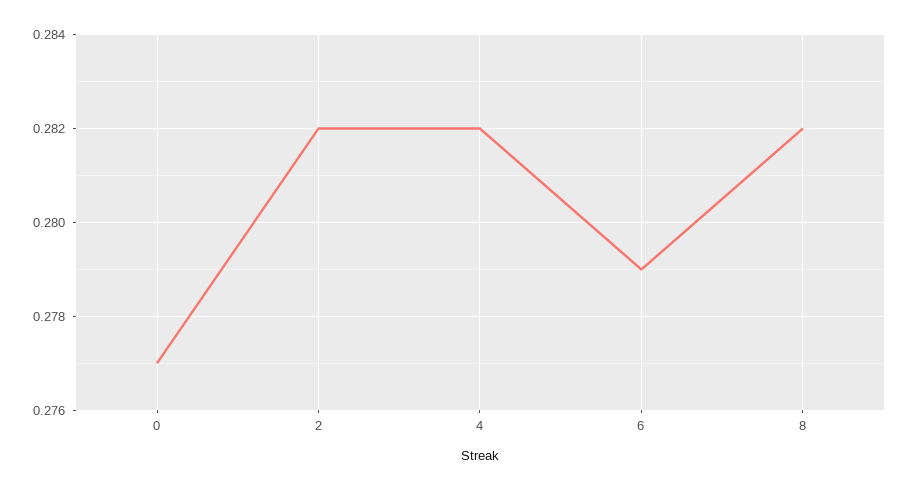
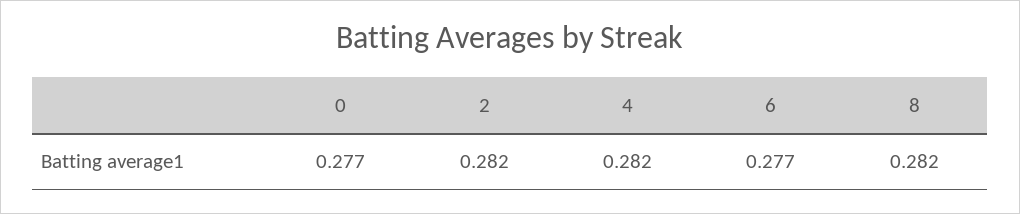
6: 0.279 -> 0.277

